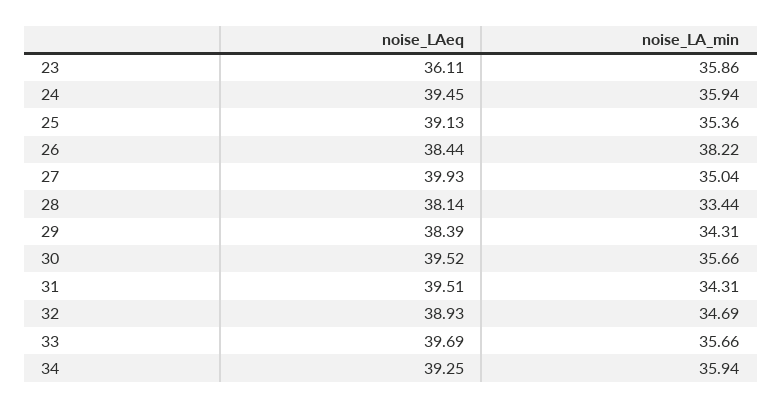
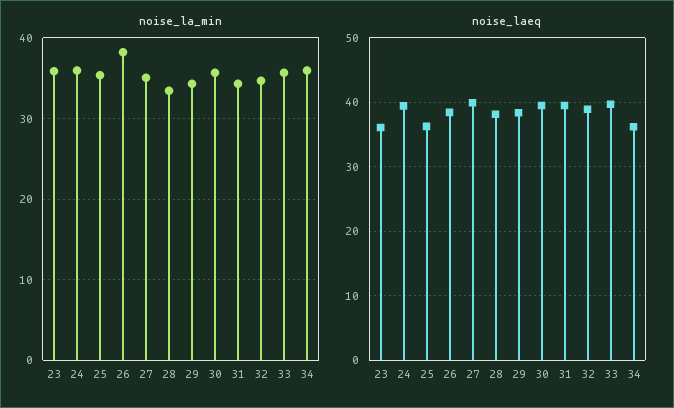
noise_LAeq, 25: 39.13 -> 36
noise_LAeq, 34: 39.25 -> 36

